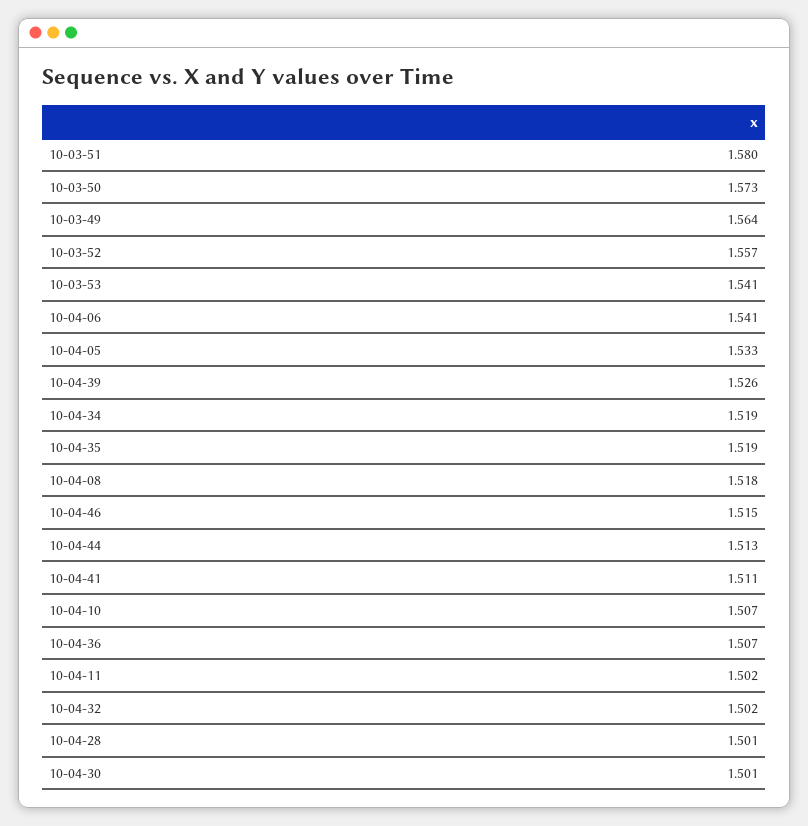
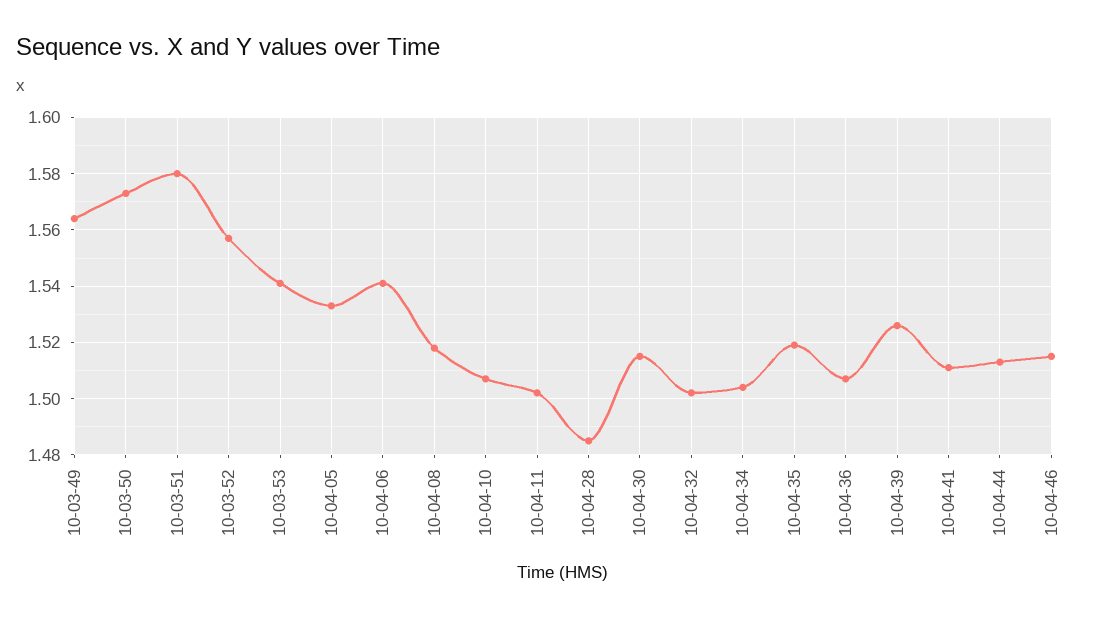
10-04-34: 1.519 -> 1.505
10-04-28: 1.501 -> 1.485
10-04-30: 1.501 -> 1.515

